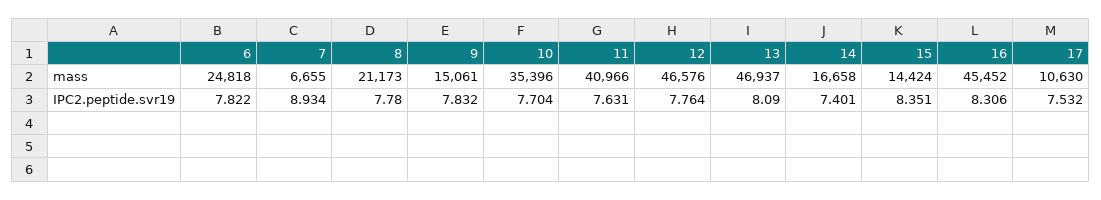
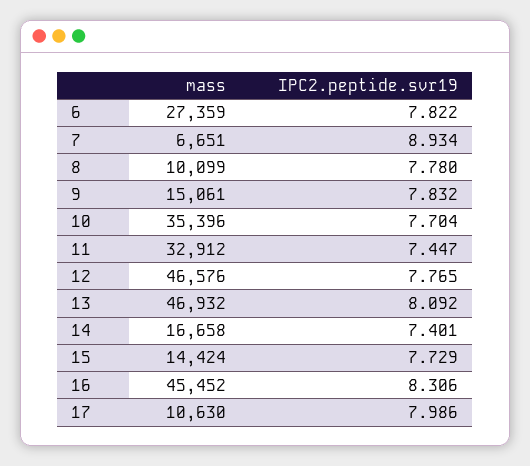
6, mass: 24818 -> 27359
7, mass: 6655 -> 6651
8, mass: 21173 -> 10099
11, mass: 40966 -> 32912
13, mass: 46937 -> 46932
11, IPC2.peptide.svr19: 7.631 -> 7.447
12, IPC2.peptide.svr19: 7.764 -> 7.765
13, IPC2.peptide.svr19: 8.09 -> 8.092
15, IPC2.peptide.svr19: 8.351 -> 7.729
17, IPC2.peptide.svr19: 7.532 -> 7.986

